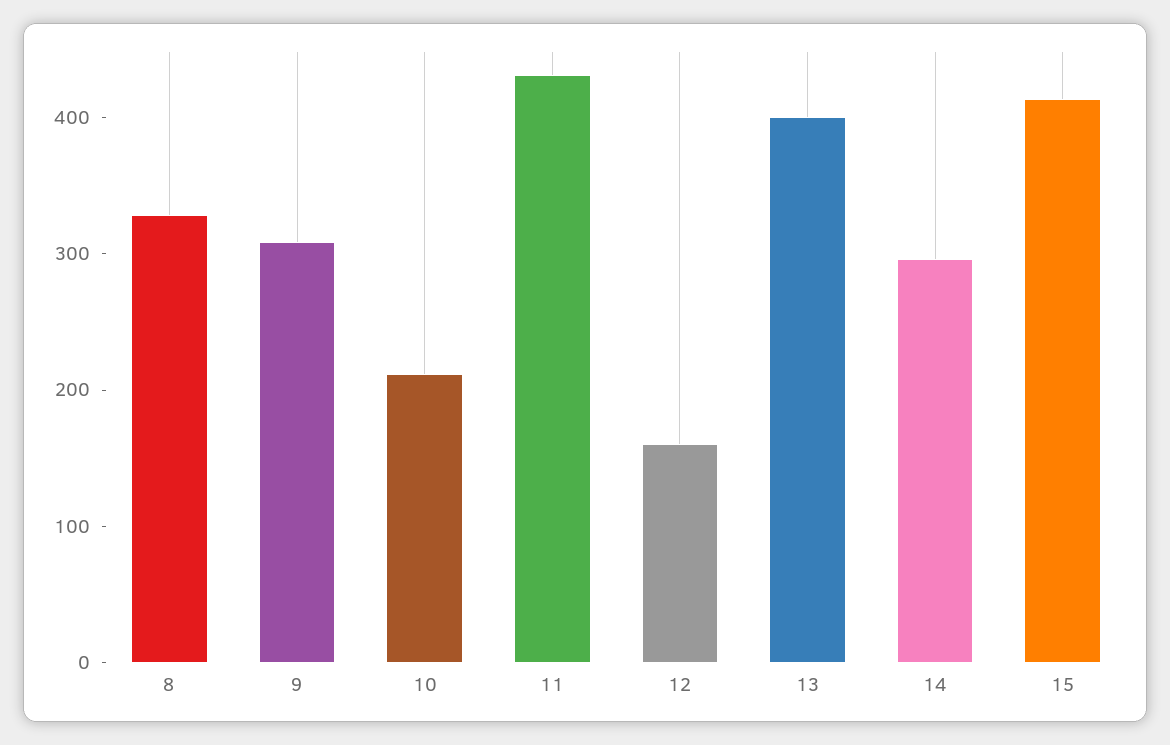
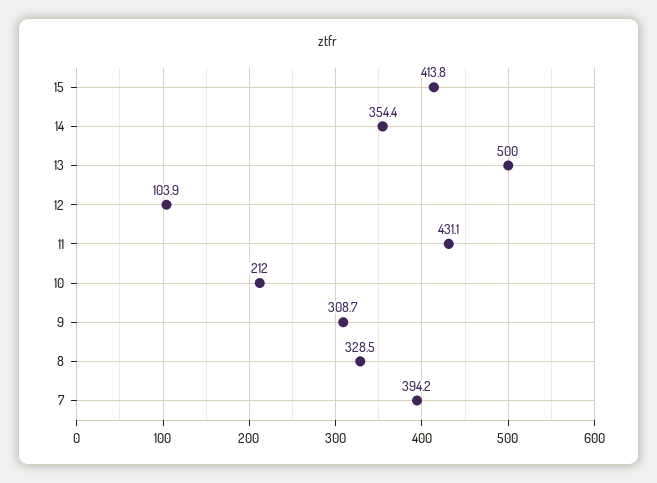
12: 160 -> 103.9
13: 400 -> 500
14: 300 -> 354.4
7: none -> 394.2

